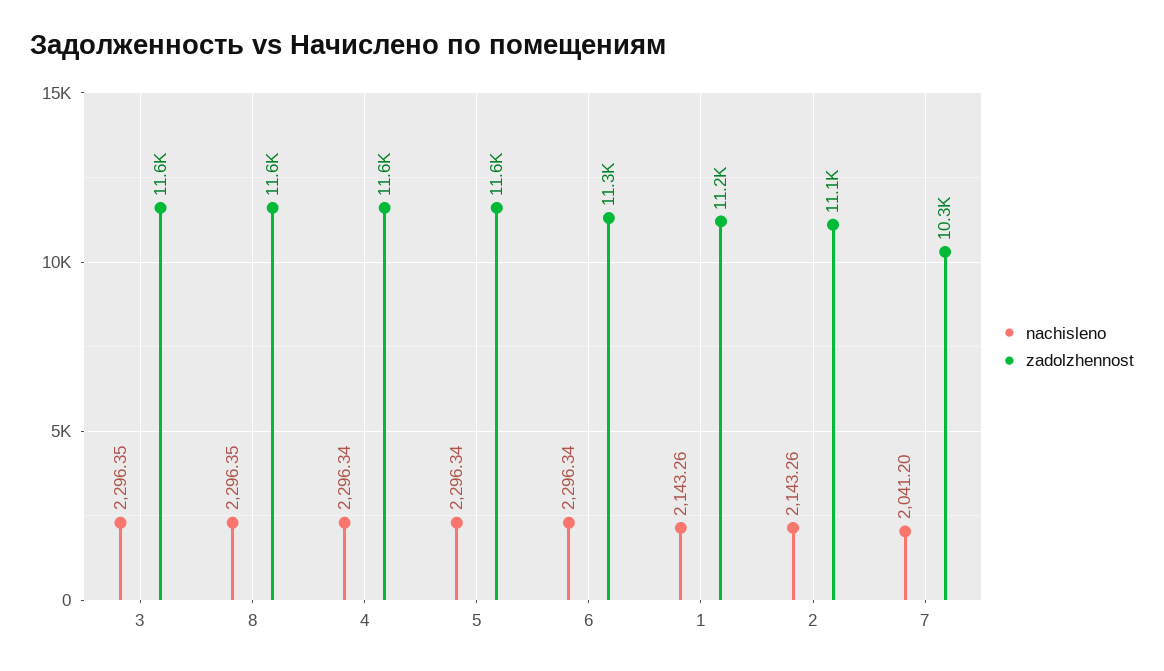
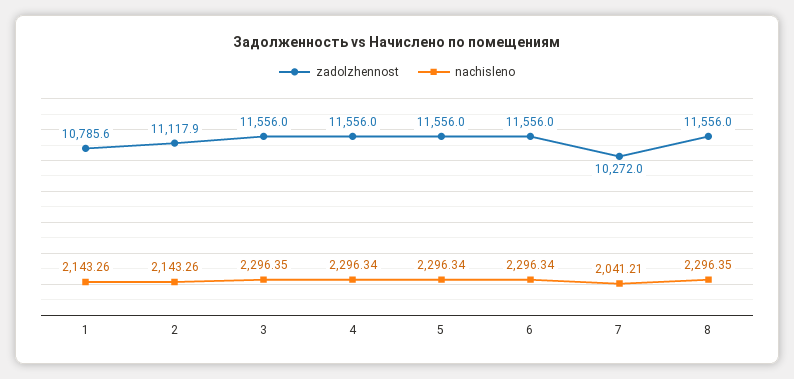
zadolzhennost, 6: 11300 -> 11556
zadolzhennost, 1: 11200 -> 10785.6
nachisleno, 7: 2041.2 -> 2041.21

